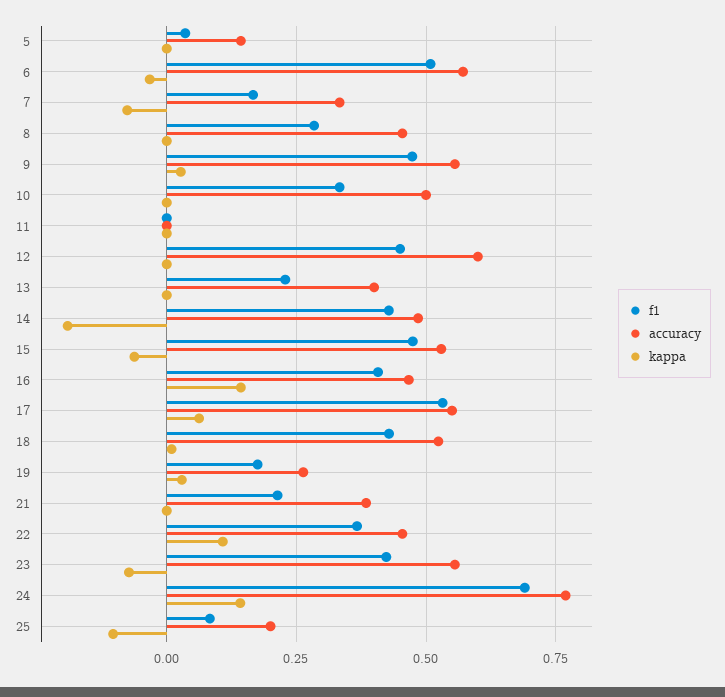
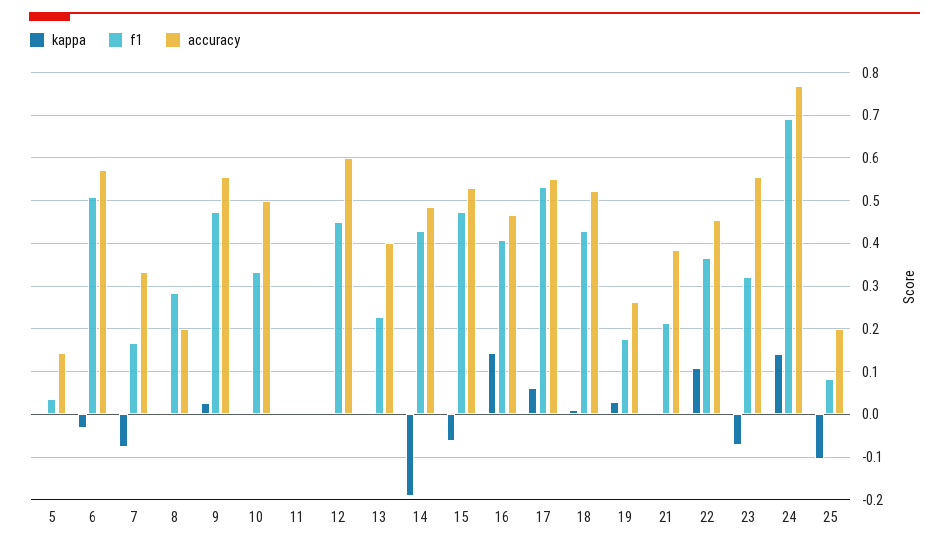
accuracy, 8: 0.45 -> 0.2
f1, 23: 0.425 -> 0.32

